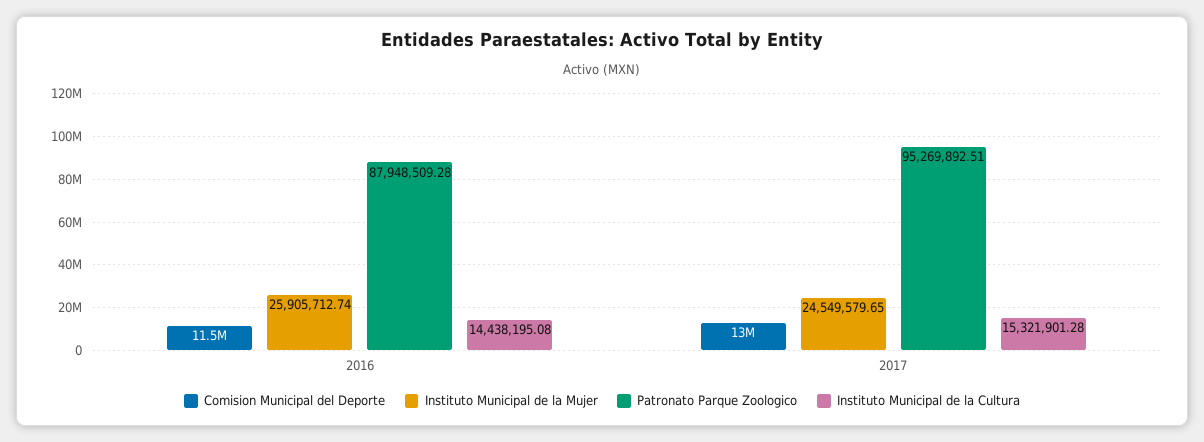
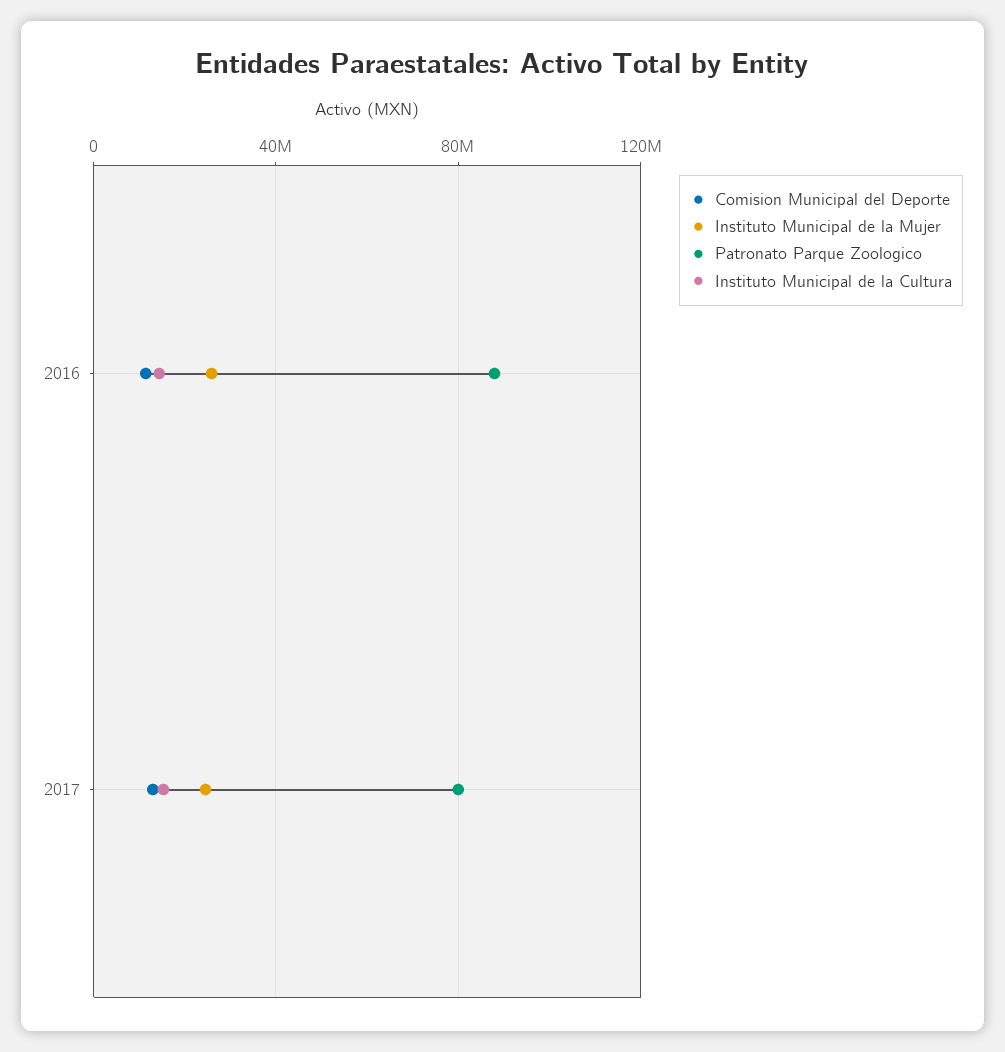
Patronato Parque Zoologico, 2017: 95269892.51 -> 80000000

